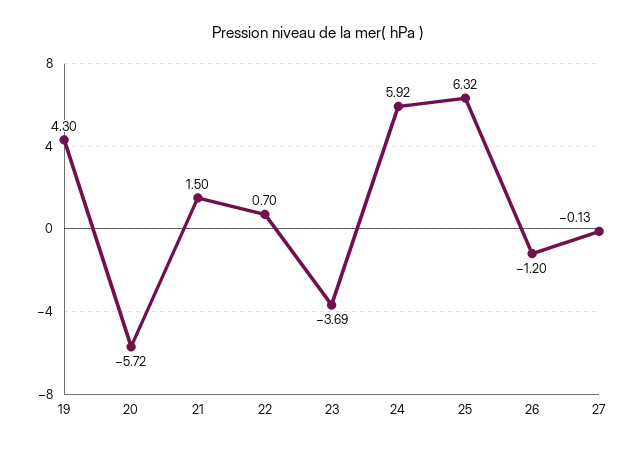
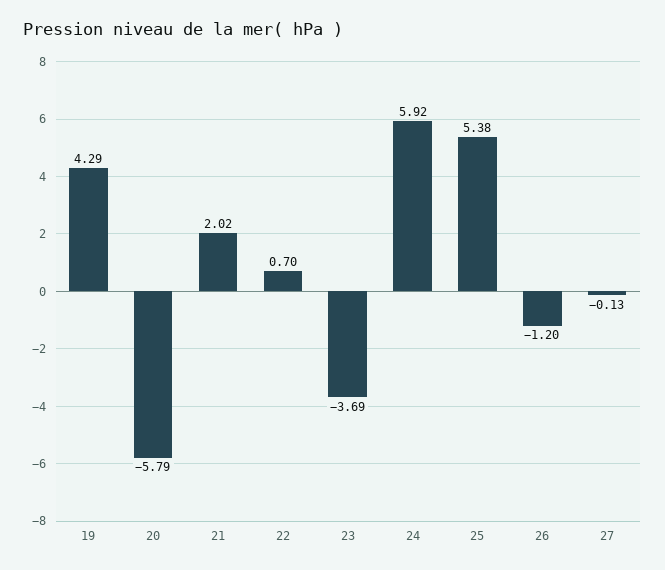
19: 4.3 -> 4.29
20: -5.72 -> -5.79
21: 1.5 -> 2.02
25: 6.32 -> 5.38

